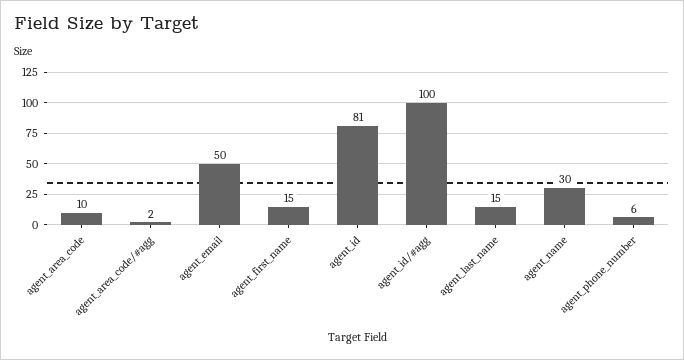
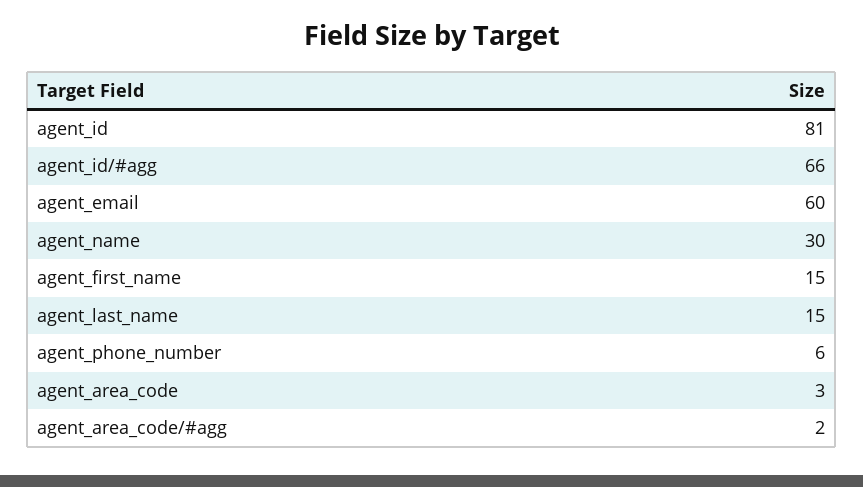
agent_area_code: 10 -> 3
agent_email: 50 -> 60
agent_id/#agg: 100 -> 66

